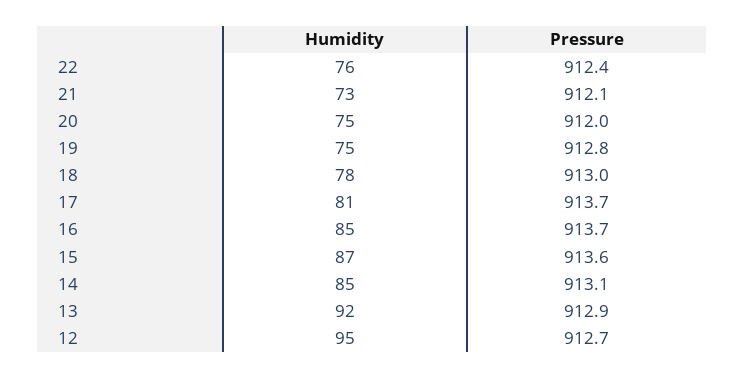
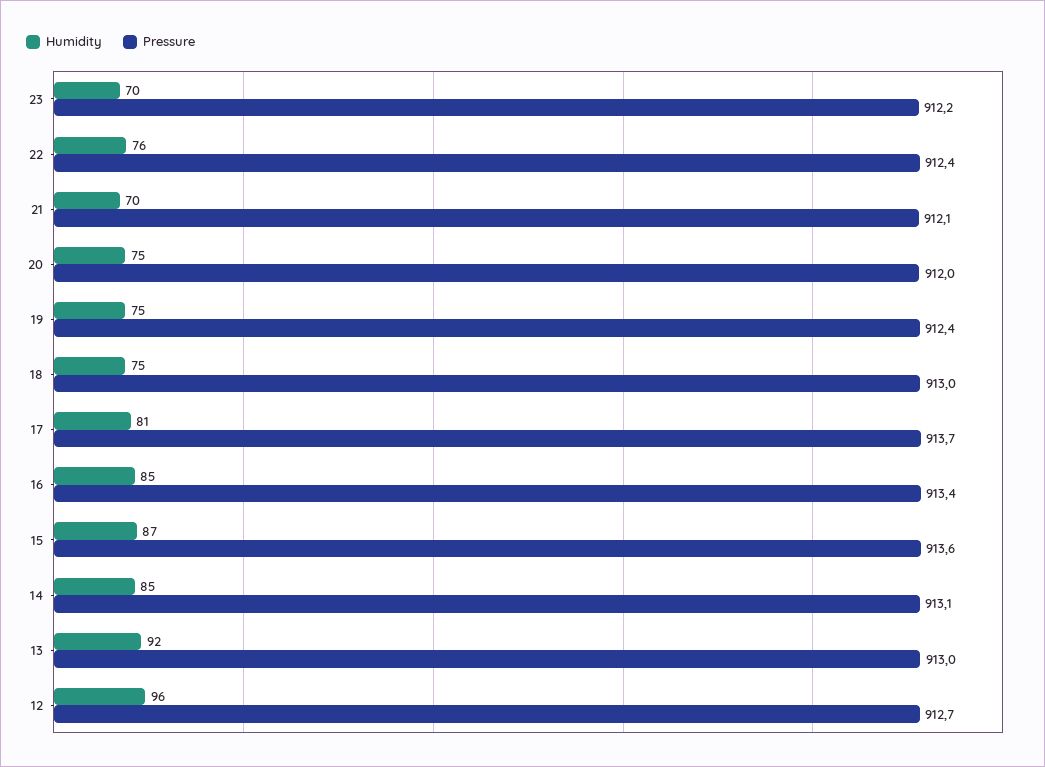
Humidity, 21: 73 -> 70
Pressure, 19: 912.8 -> 912.4
Humidity, 18: 78 -> 75
Pressure, 16: 913.7 -> 913.4
Pressure, 13: 912.9 -> 913
Humidity, 12: 95 -> 96
Humidity, 23: none -> 70
Pressure, 23: none -> 912.2

